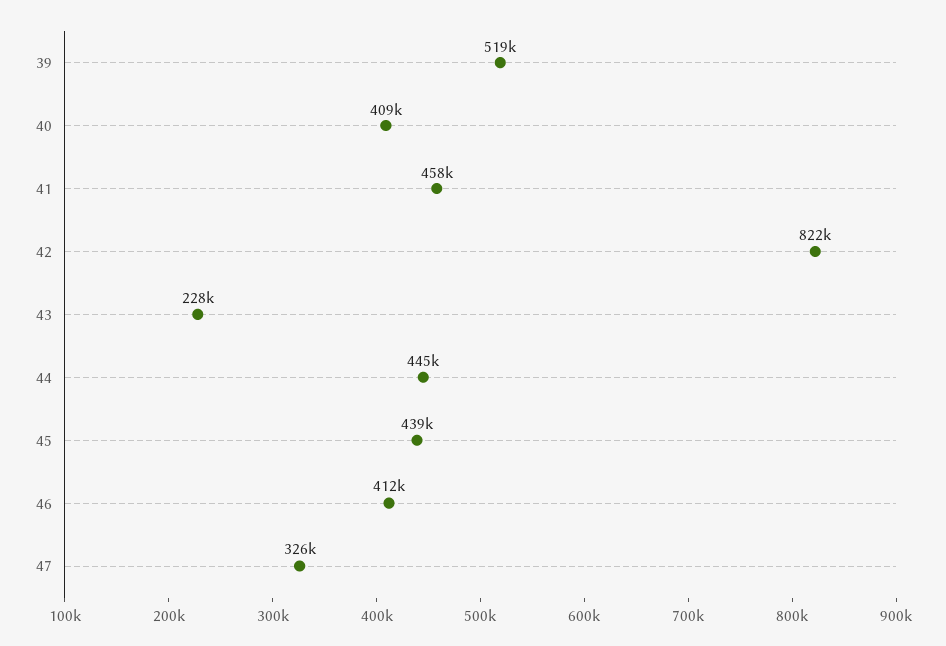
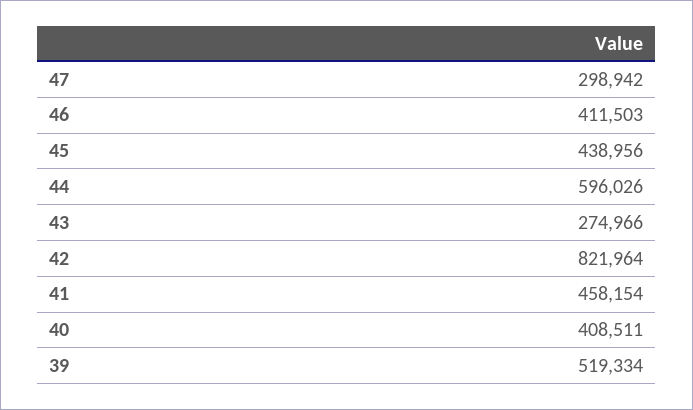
43: 228000 -> 274966
44: 445000 -> 596026
47: 326000 -> 298942

